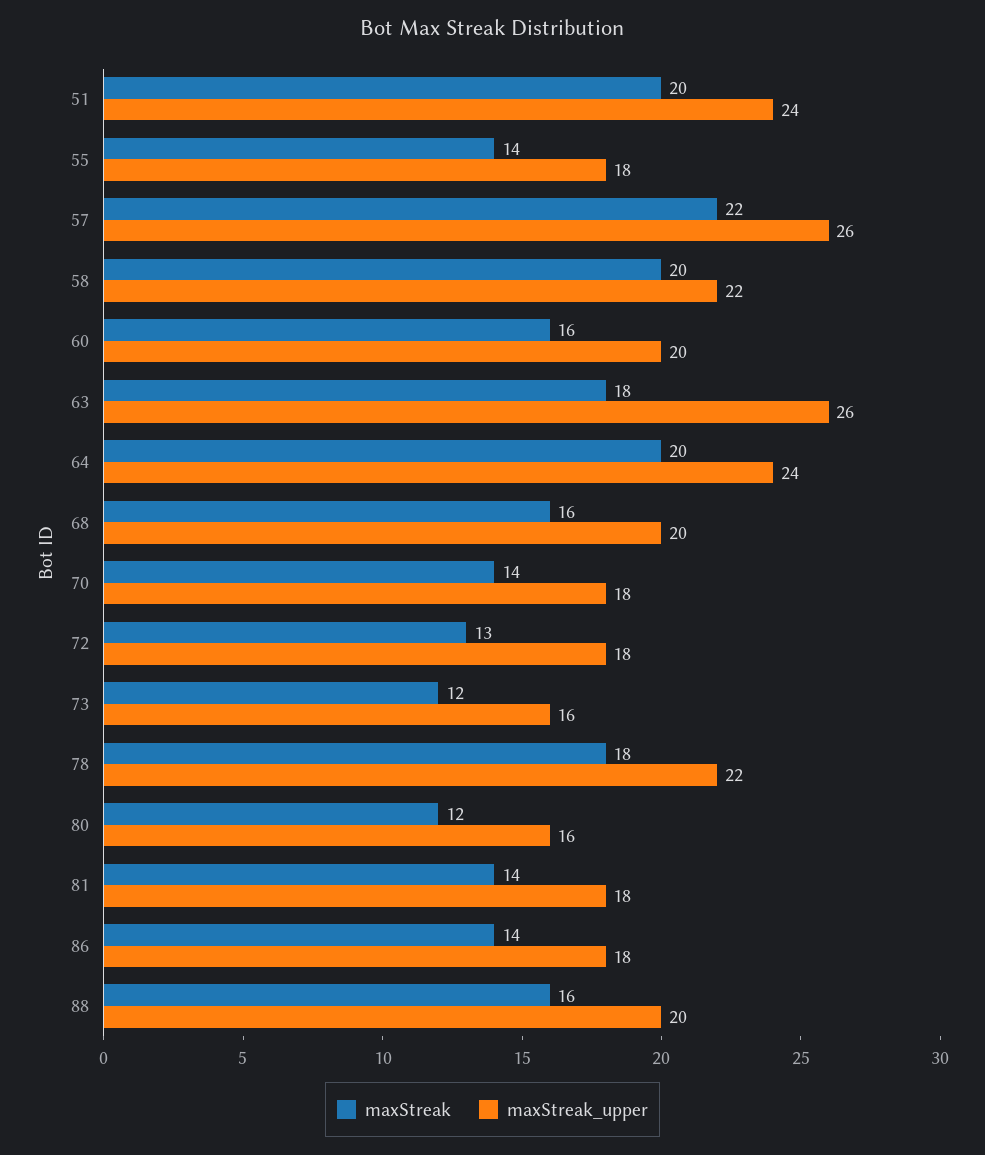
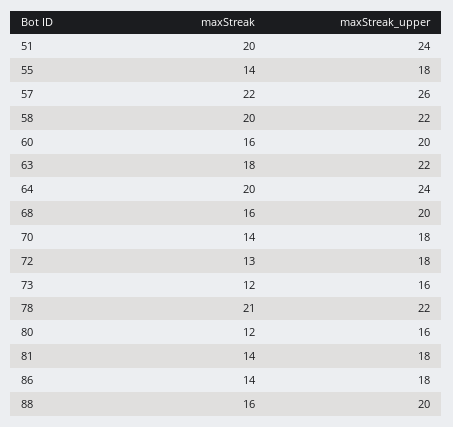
maxStreak_upper, 63: 26 -> 22
maxStreak, 78: 18 -> 21

